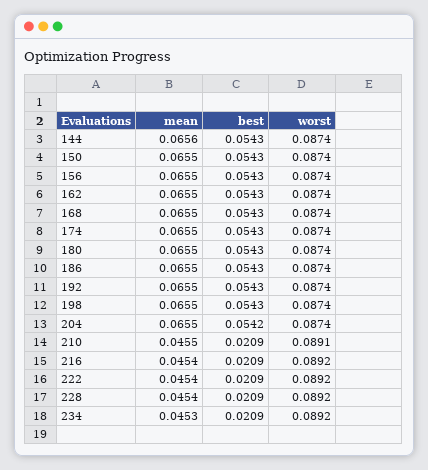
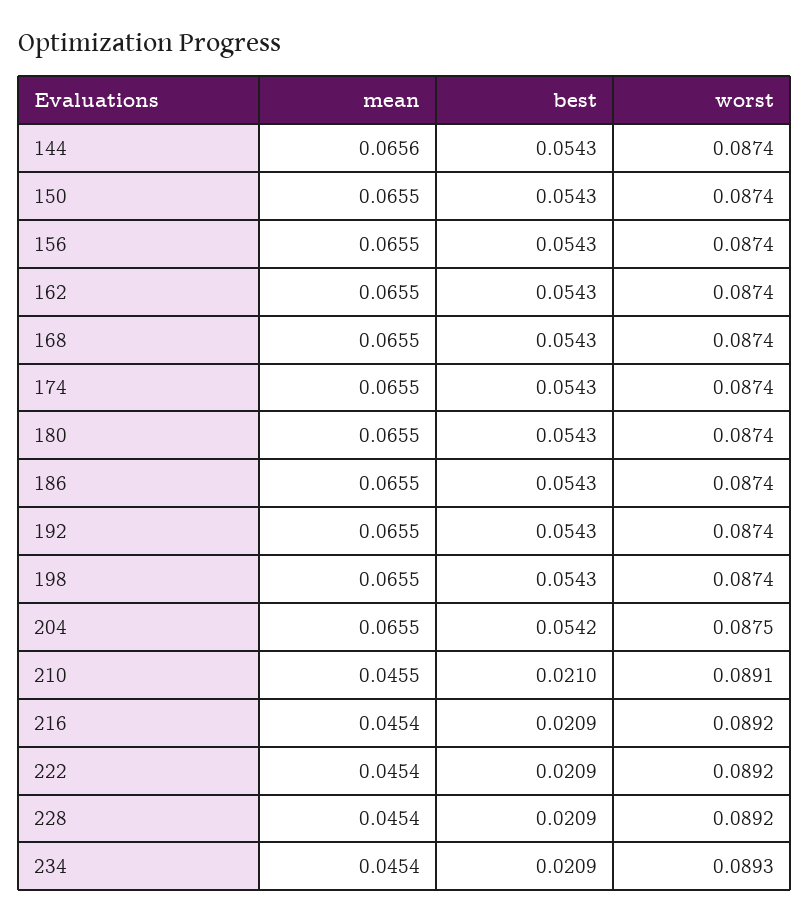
worst, 204: 0.0874 -> 0.0875
best, 210: 0.0209 -> 0.021
mean, 234: 0.0453 -> 0.0454
worst, 234: 0.0892 -> 0.0893

